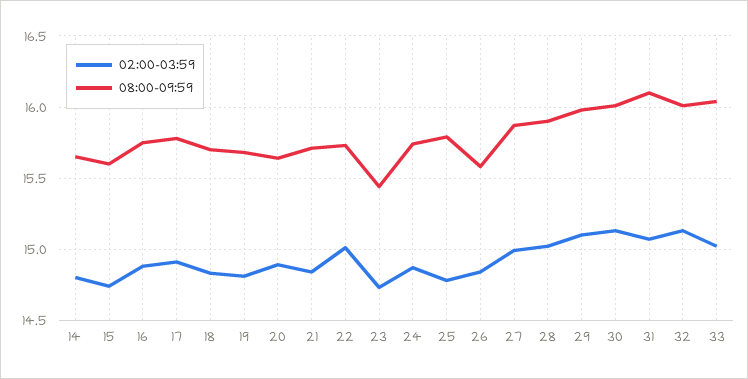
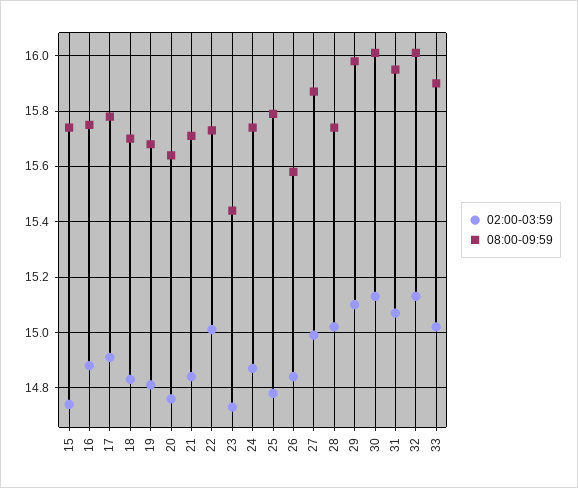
02:00-03:59, 14: 14.8 -> none
08:00-09:59, 14: 15.65 -> none
08:00-09:59, 15: 15.6 -> 15.75
02:00-03:59, 20: 14.9 -> 14.75
08:00-09:59, 28: 15.9 -> 15.75
08:00-09:59, 31: 16.1 -> 15.95
08:00-09:59, 33: 16.05 -> 15.9

